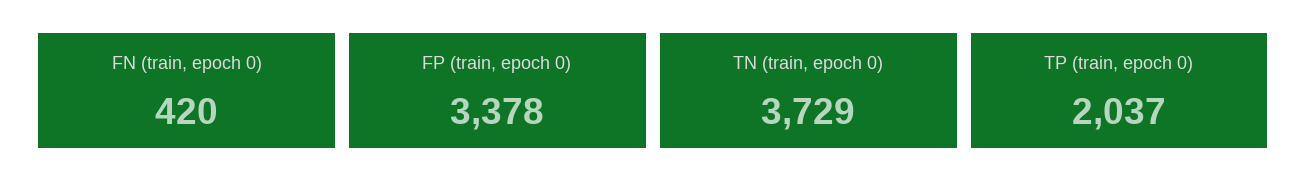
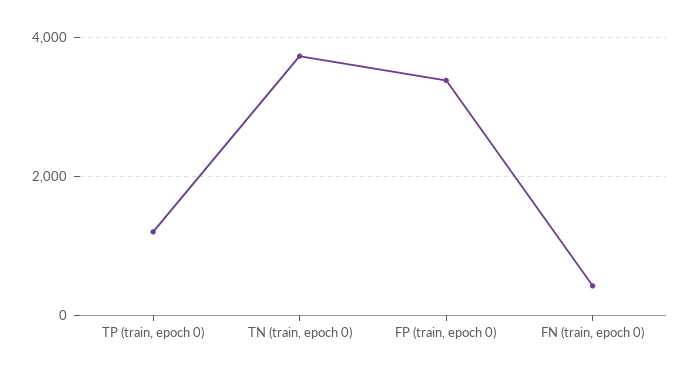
TP (train, epoch 0): 2037 -> 1200

